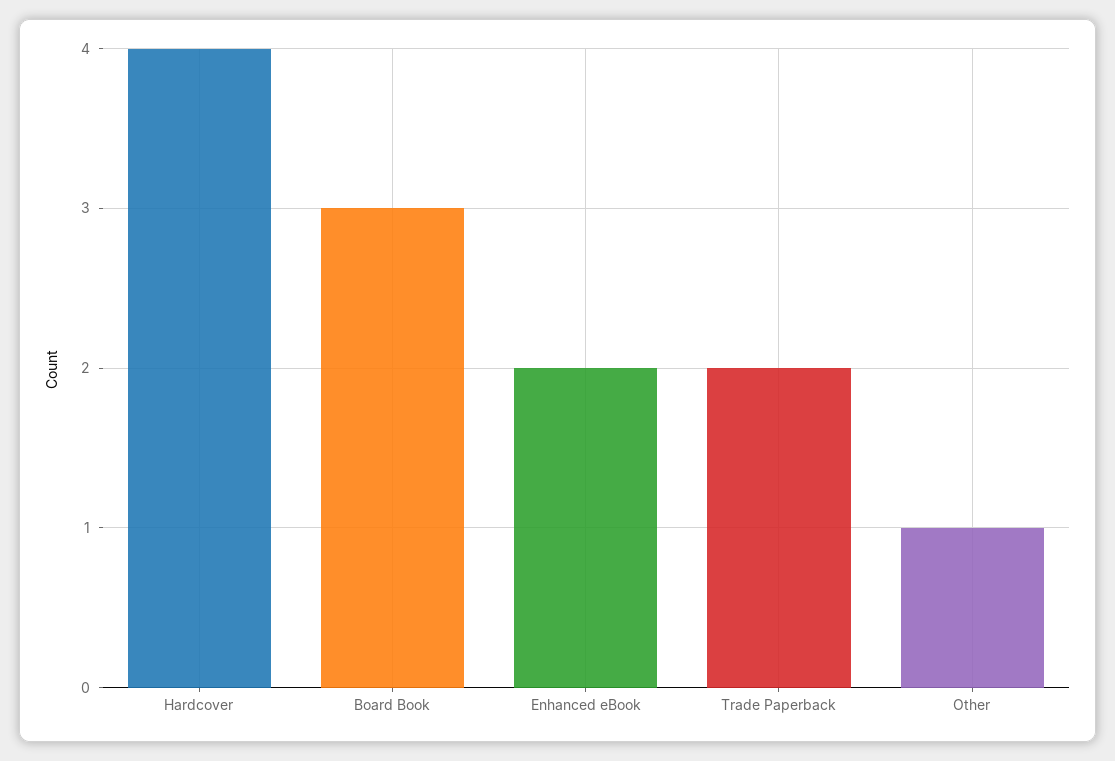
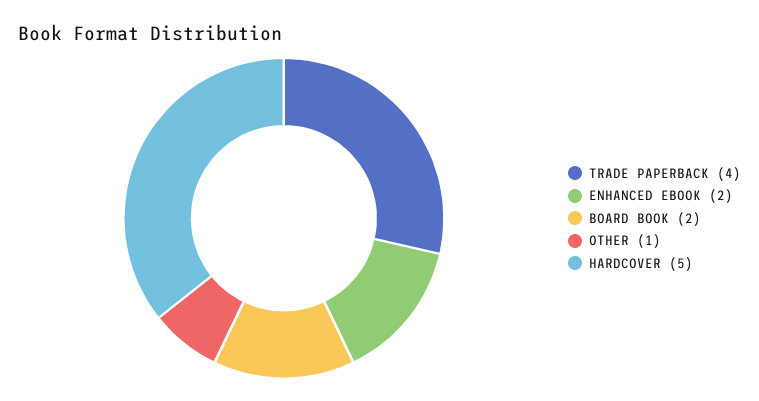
Hardcover: 4 -> 5
Board Book: 3 -> 2
Trade Paperback: 2 -> 4

